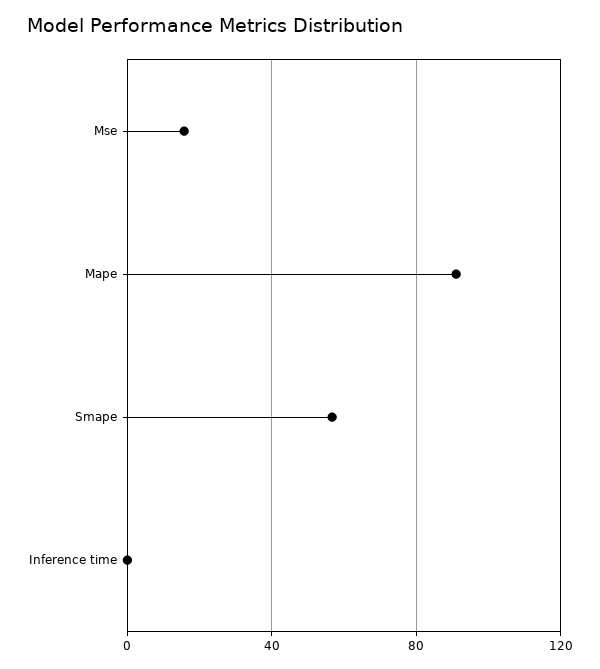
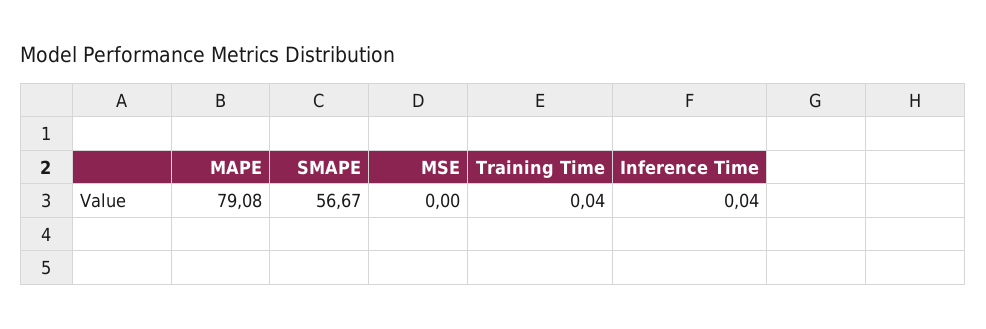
Mse: 15 -> 0
Mape: 90 -> 79.08
Training Time: none -> 0.04

